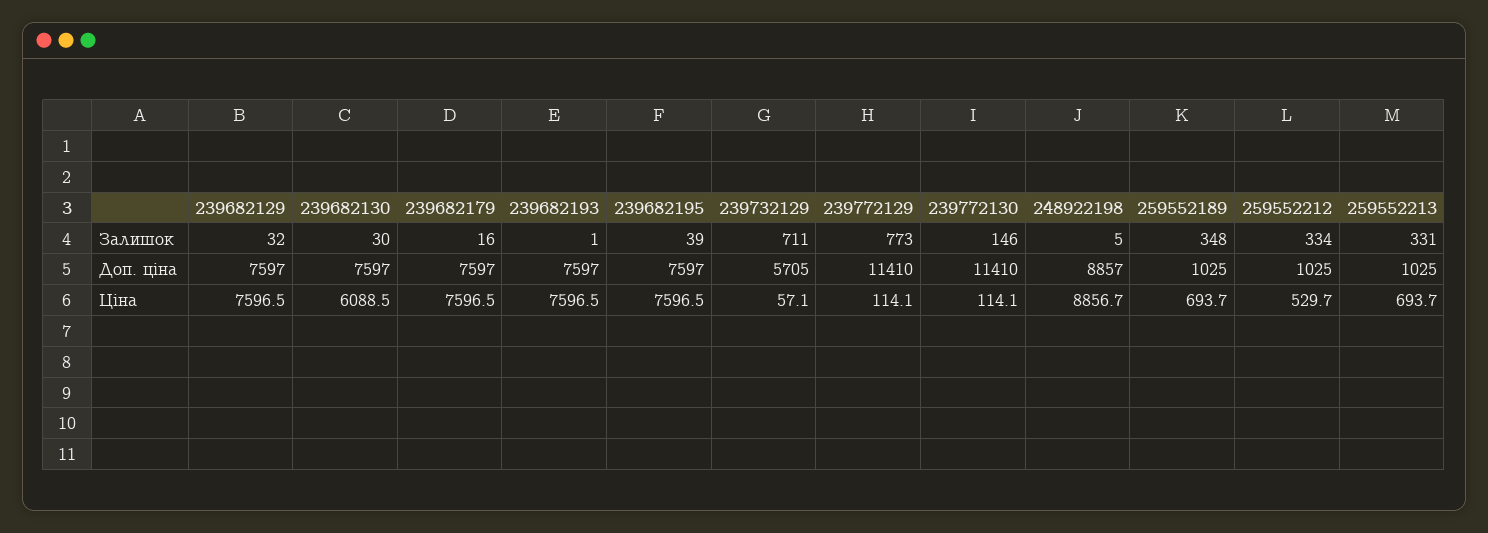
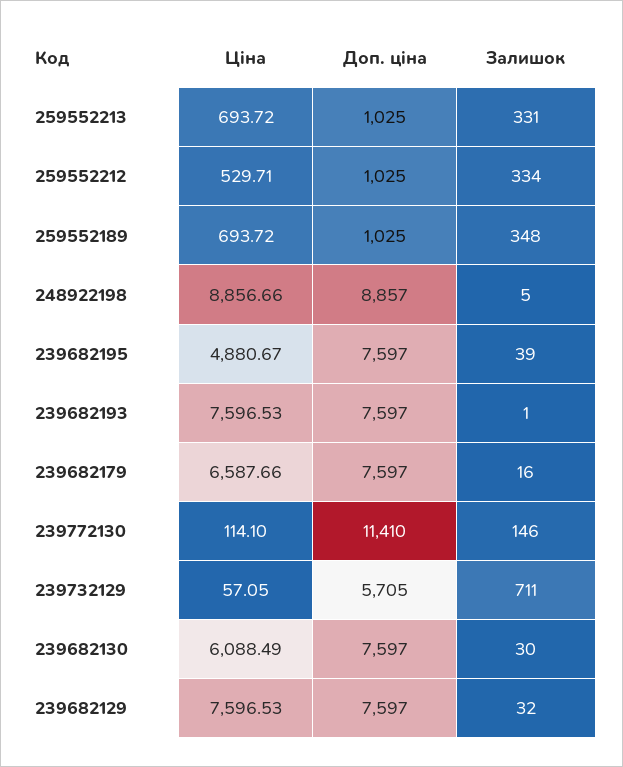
239772129, Залишок: 773 -> none
239772129, Доп. ціна: 11410 -> none
239682179, Ціна: 7596.5 -> 6587.66
239682195, Ціна: 7596.5 -> 4880.67
239772129, Ціна: 114.1 -> none

